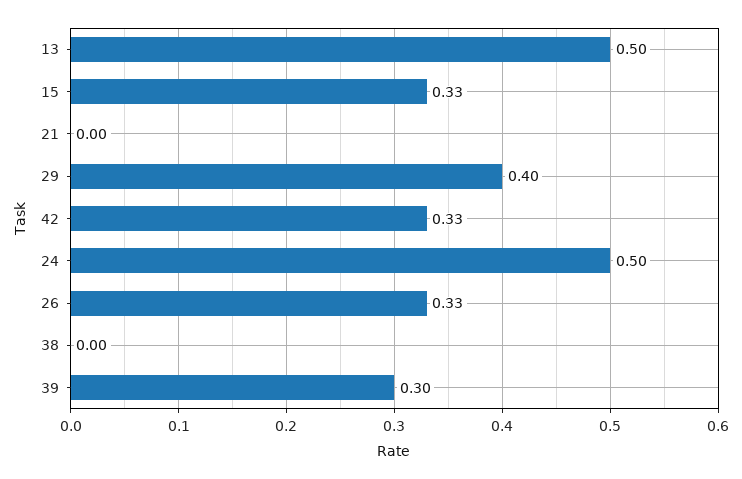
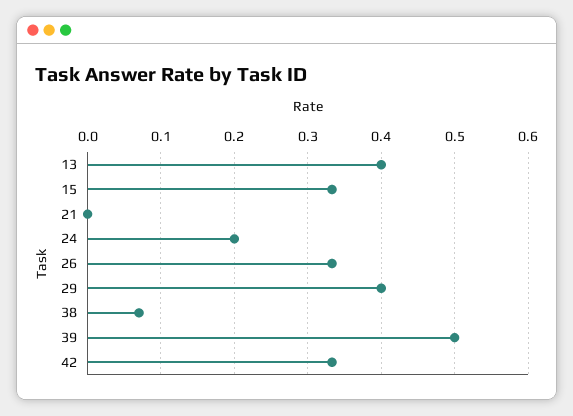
13: 0.5 -> 0.4
24: 0.5 -> 0.2
38: 0 -> 0.07
39: 0.3 -> 0.5

